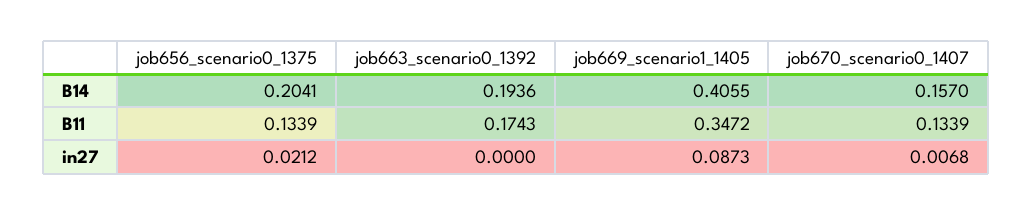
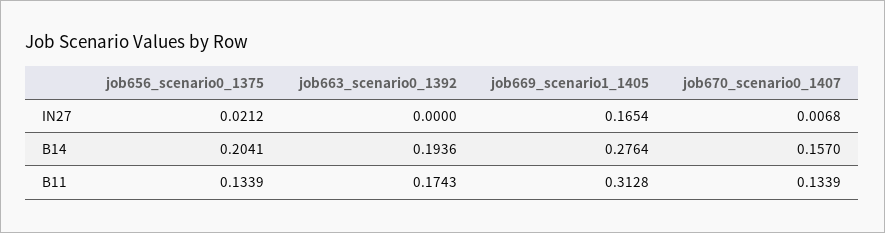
job669_scenario1_1405, B14: 0.4055 -> 0.2764
job669_scenario1_1405, B11: 0.3472 -> 0.3128
job669_scenario1_1405, in27: 0.0873 -> 0.1654

